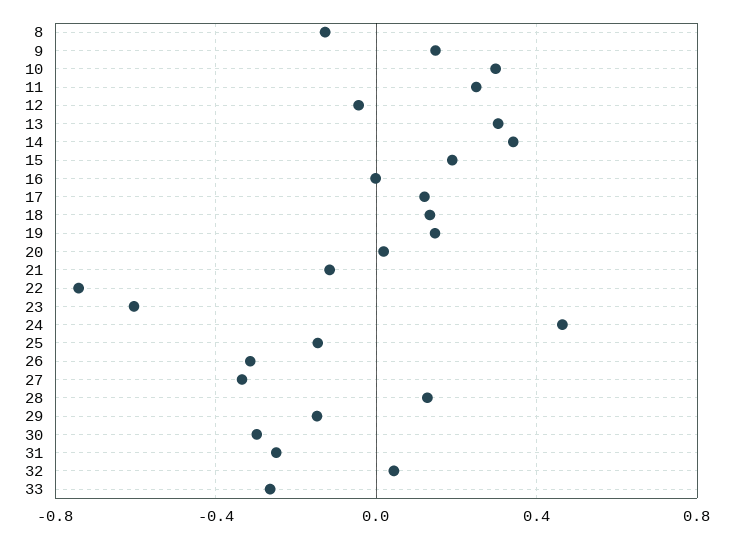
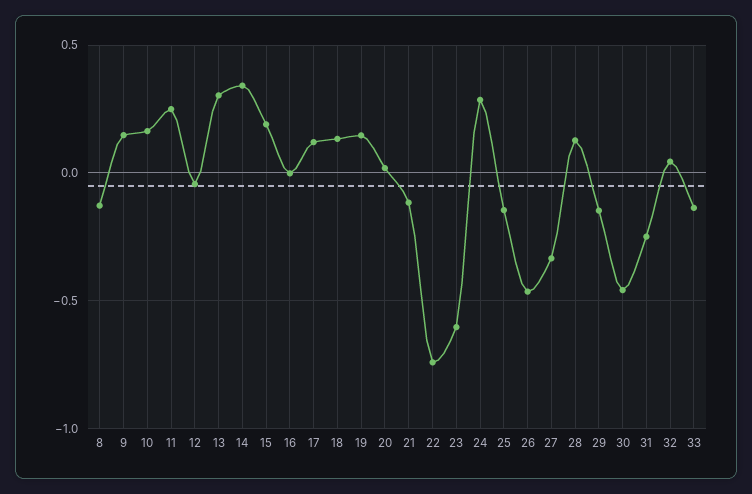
10: 0.3 -> 0.15
24: 0.45 -> 0.3
26: -0.3 -> -0.45
30: -0.3 -> -0.45
33: -0.25 -> -0.15

